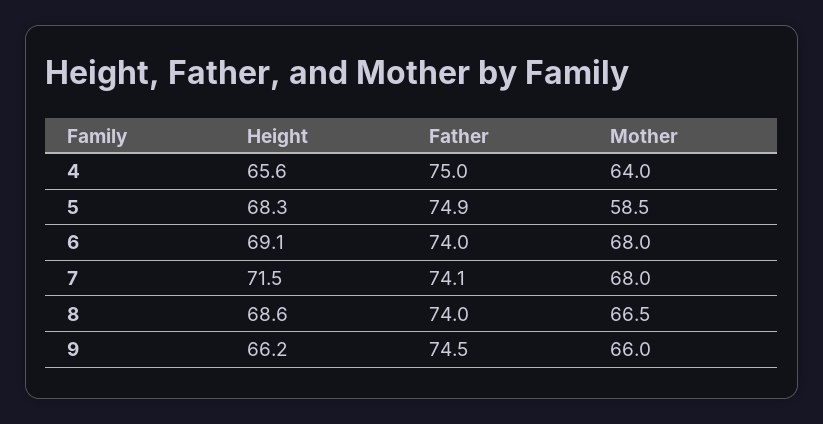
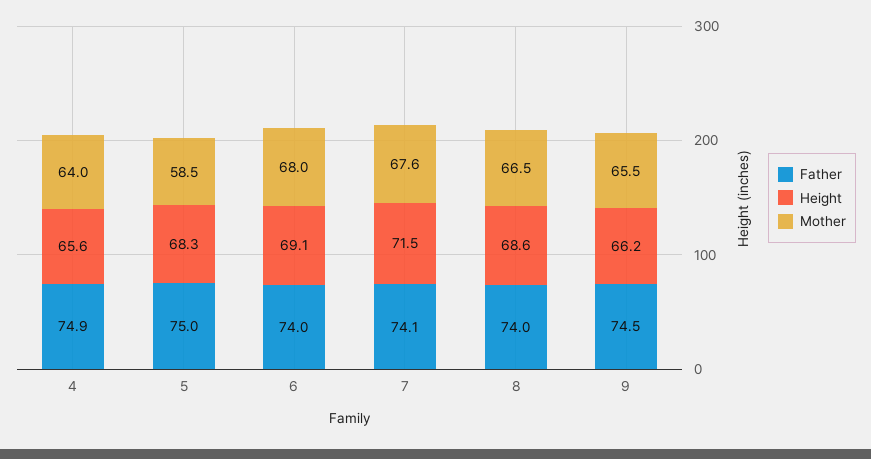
Father, 4: 75 -> 74.9
Father, 5: 74.9 -> 75
Mother, 7: 68 -> 67.6
Mother, 9: 66 -> 65.5

